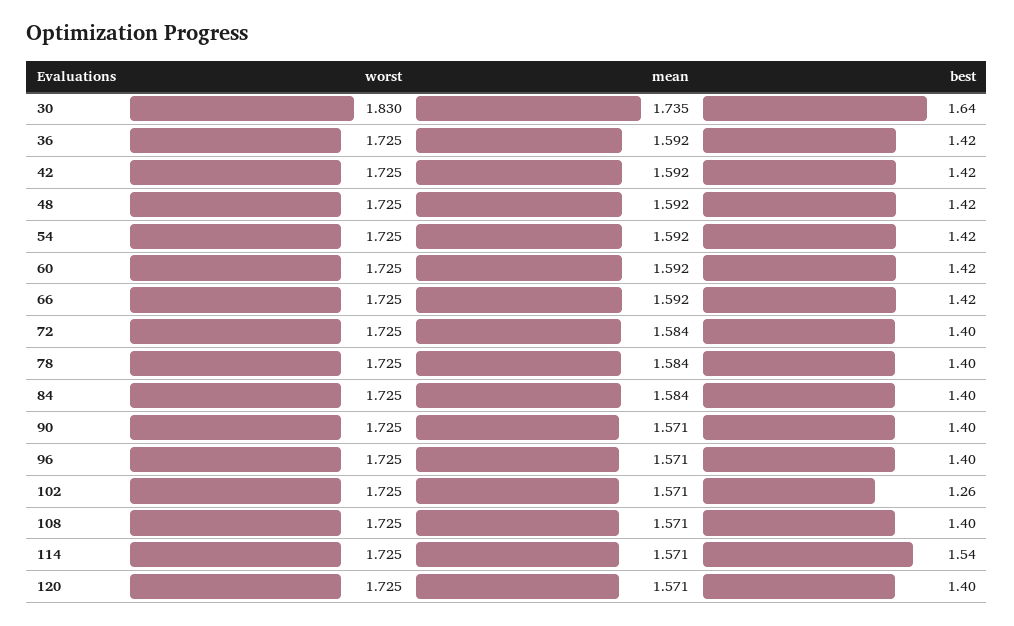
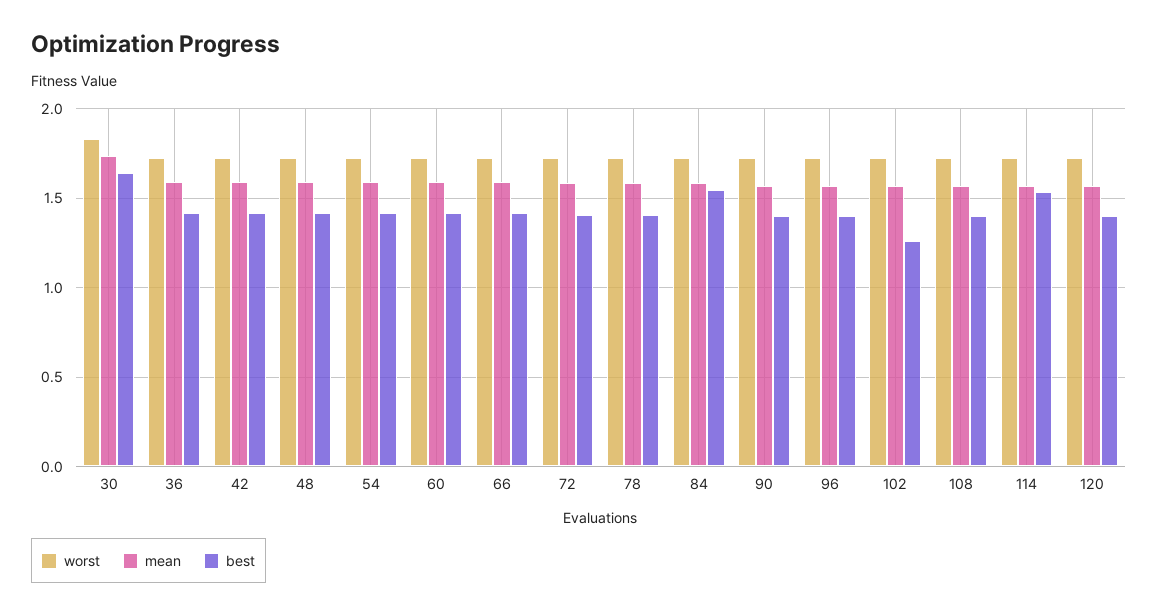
best, 84: 1.4 -> 1.55

